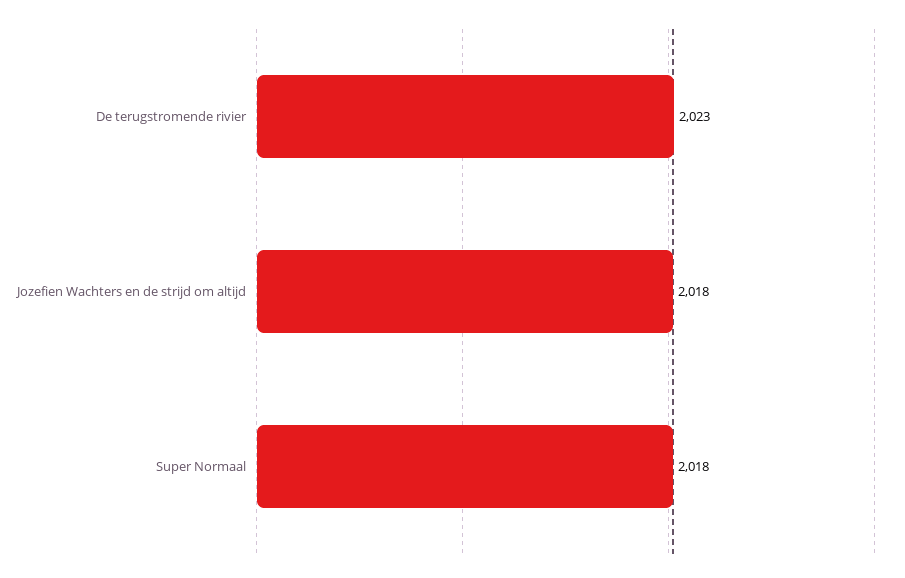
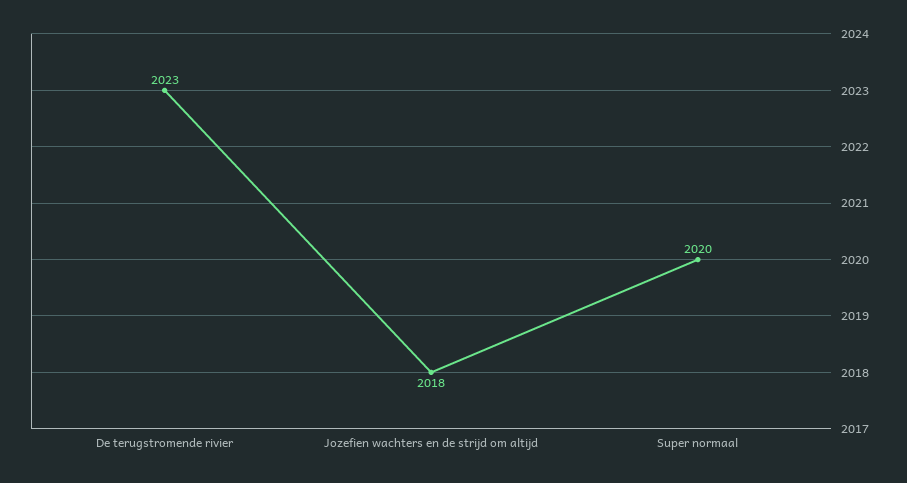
Super Normaal: 2018 -> 2020

